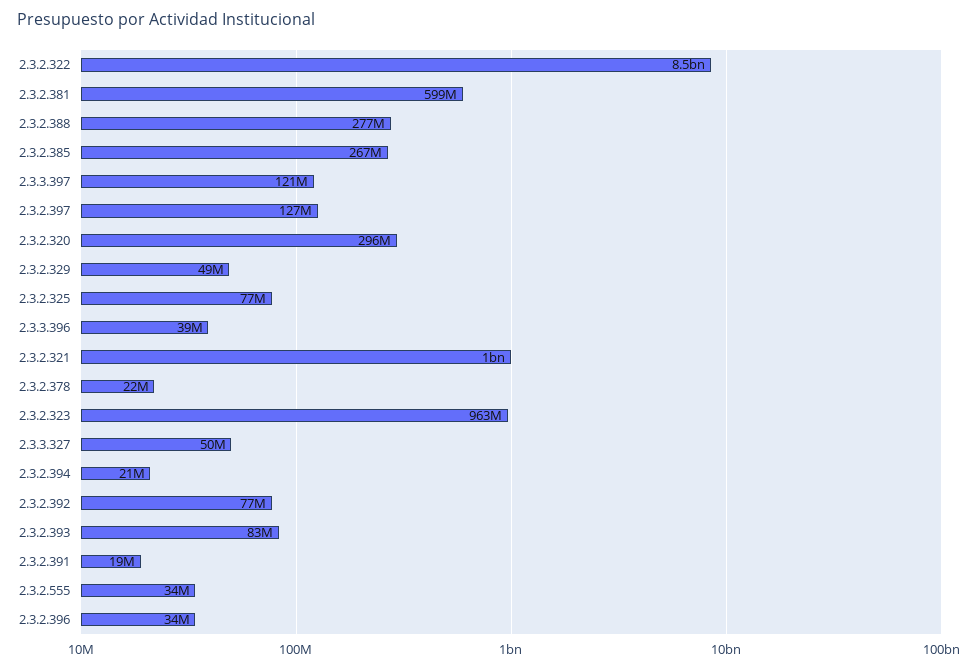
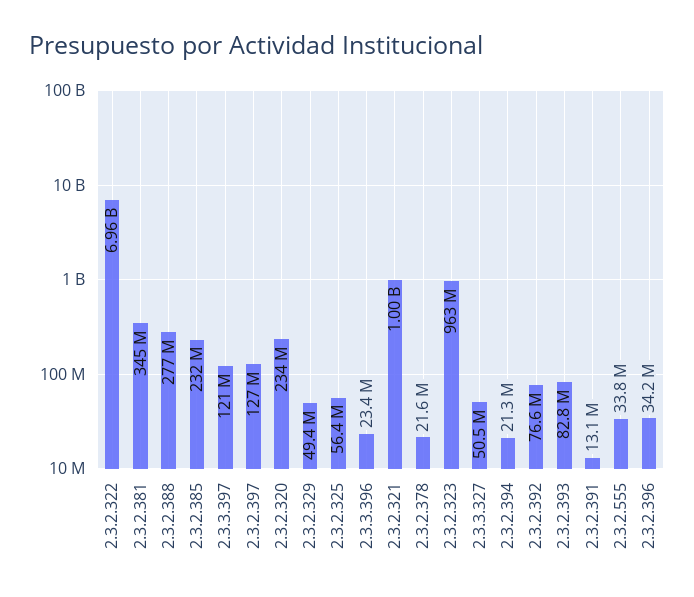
2.3.2.322: 8500000000 -> 6960000000
2.3.2.381: 599000000 -> 345000000
2.3.2.385: 267000000 -> 232000000
2.3.2.320: 296000000 -> 234000000
2.3.2.325: 77000000 -> 56400000
2.3.3.396: 39000000 -> 23400000
2.3.2.391: 19000000 -> 13100000

